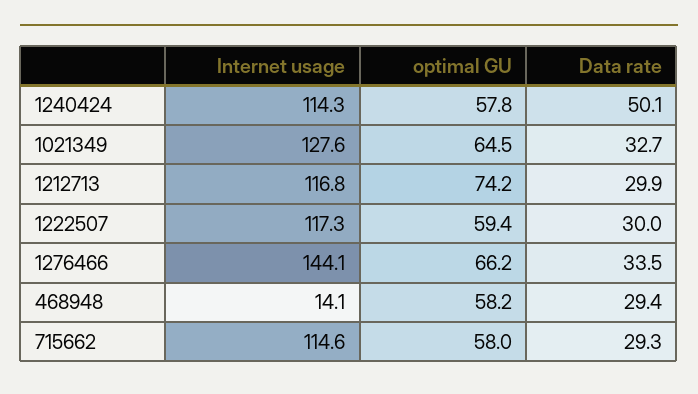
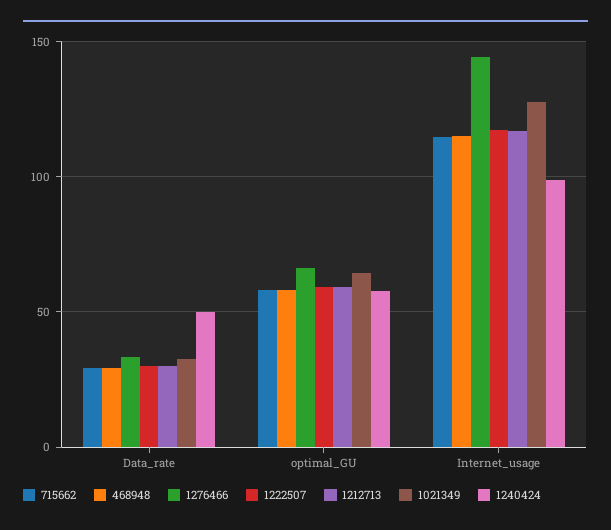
1240424, Internet usage: 114.3 -> 100
1212713, optimal GU: 74.2 -> 60
468948, Internet usage: 14.1 -> 115

